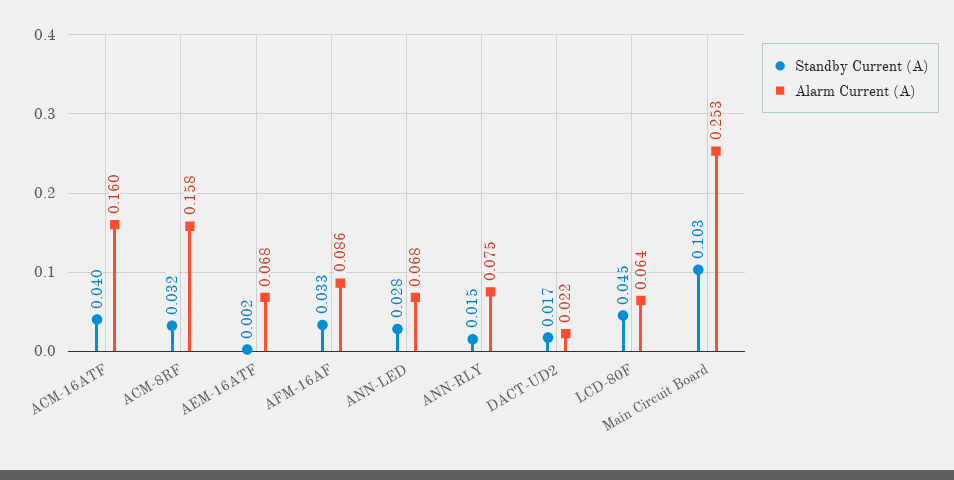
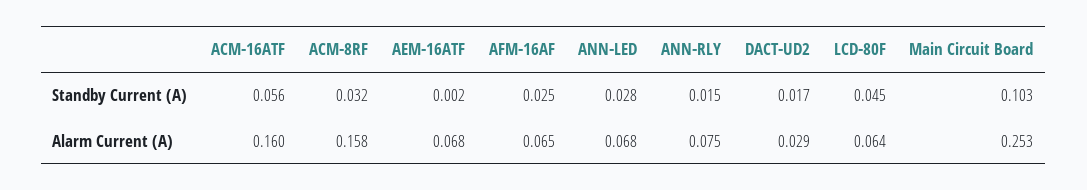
Standby Current (A), ACM-16ATF: 0.04 -> 0.056
Standby Current (A), AFM-16AF: 0.033 -> 0.025
Alarm Current (A), AFM-16AF: 0.086 -> 0.065
Alarm Current (A), DACT-UD2: 0.022 -> 0.029

